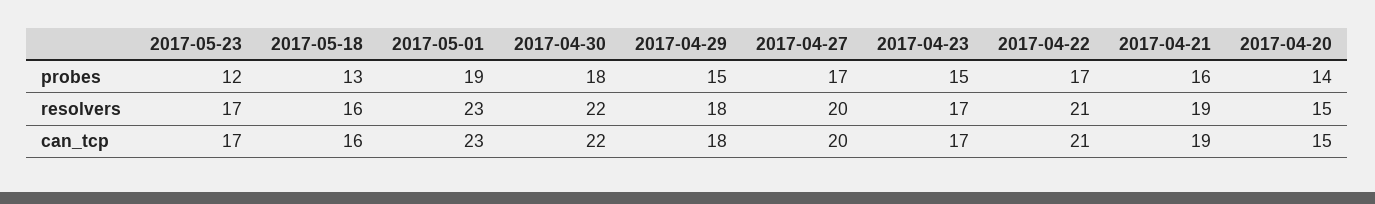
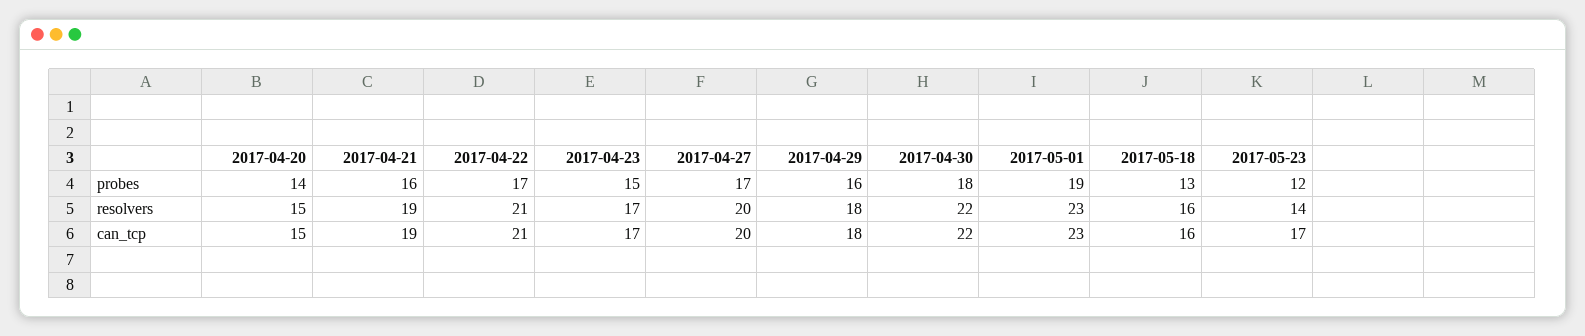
2017-04-29, probes: 15 -> 16
2017-05-23, resolvers: 17 -> 14

